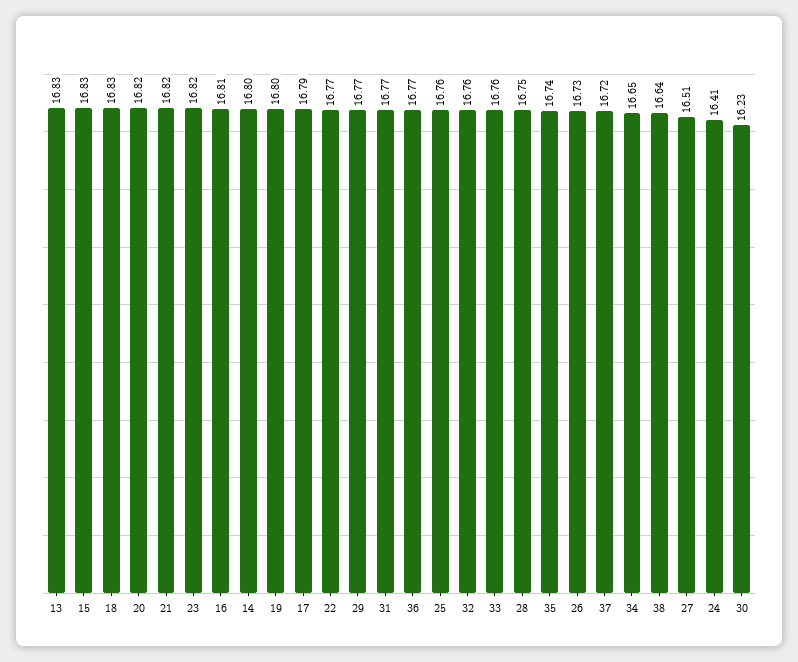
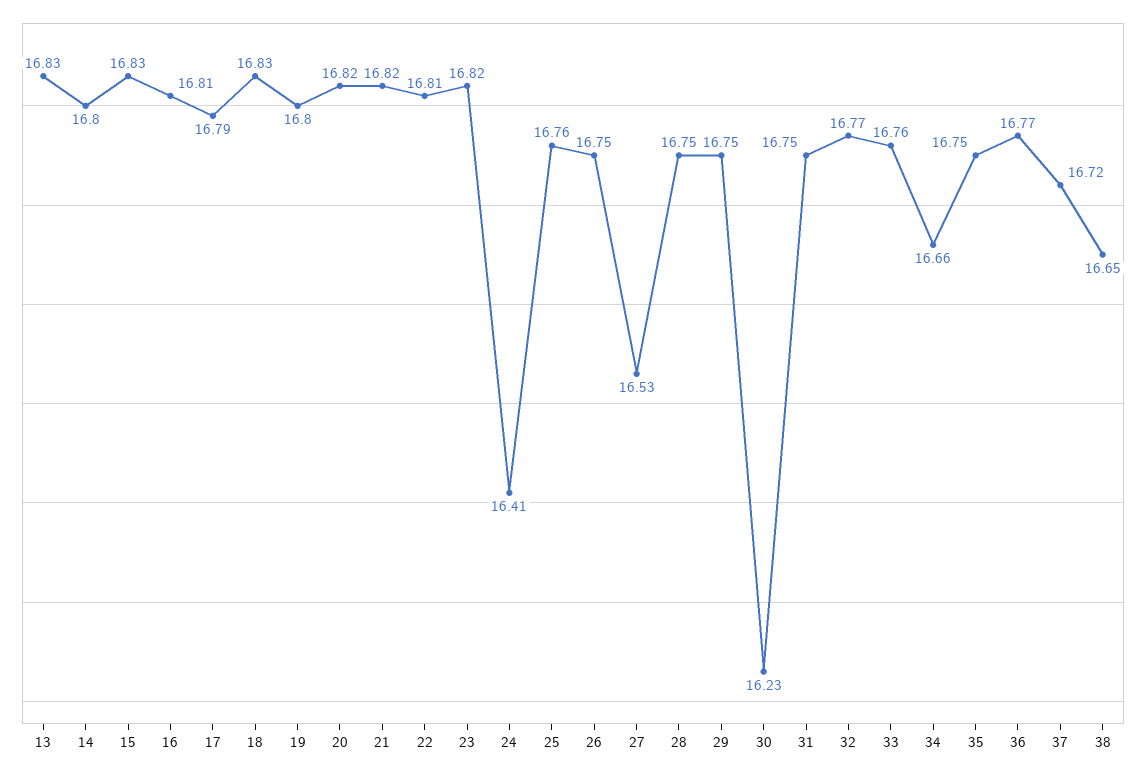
22: 16.77 -> 16.81
29: 16.77 -> 16.75
31: 16.77 -> 16.75
32: 16.76 -> 16.77
35: 16.74 -> 16.75
26: 16.73 -> 16.75
34: 16.65 -> 16.66
38: 16.64 -> 16.65
27: 16.51 -> 16.53

